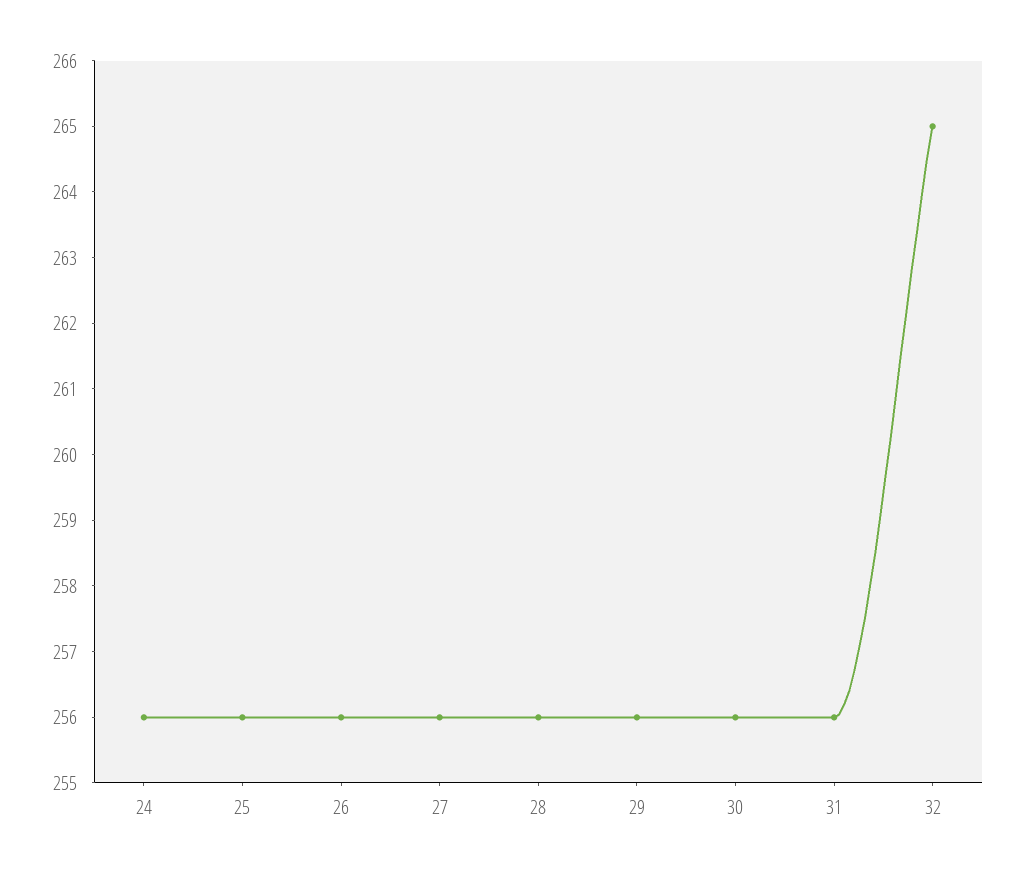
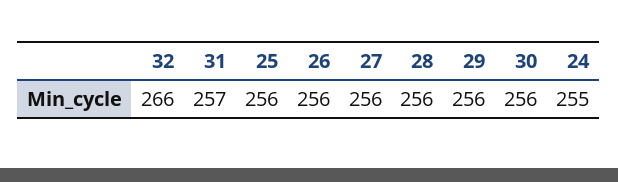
24: 256 -> 255
31: 256 -> 257
32: 265 -> 266

